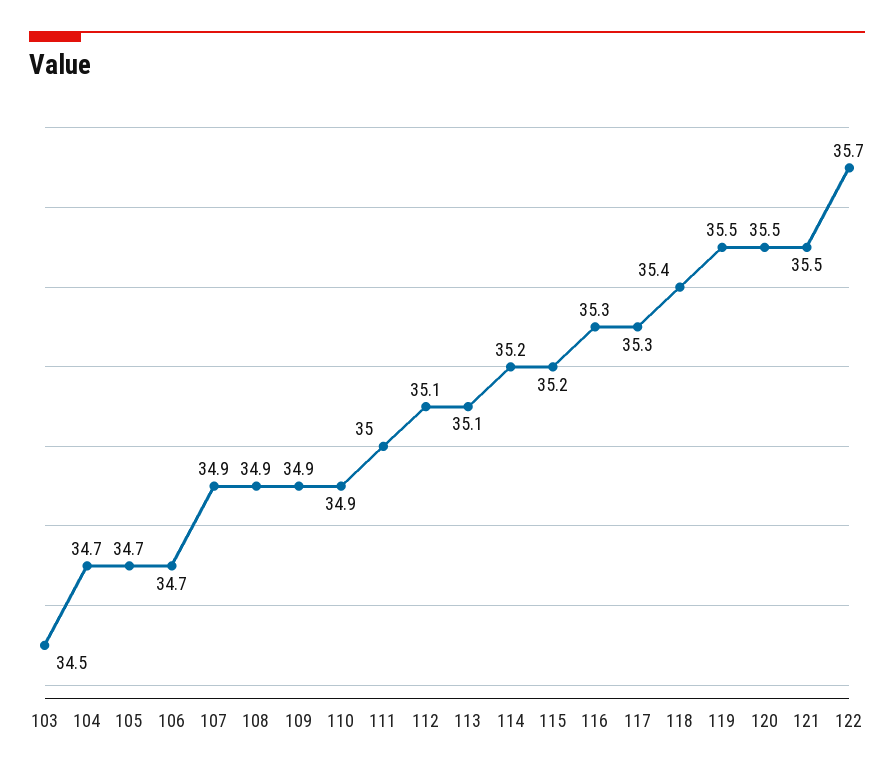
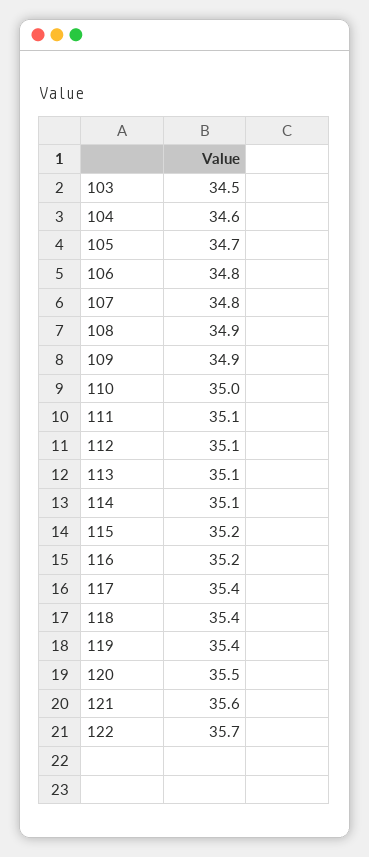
104: 34.7 -> 34.6
106: 34.7 -> 34.8
107: 34.9 -> 34.8
110: 34.9 -> 35
111: 35 -> 35.1
114: 35.2 -> 35.1
116: 35.3 -> 35.2
117: 35.3 -> 35.4
119: 35.5 -> 35.4
121: 35.5 -> 35.6

